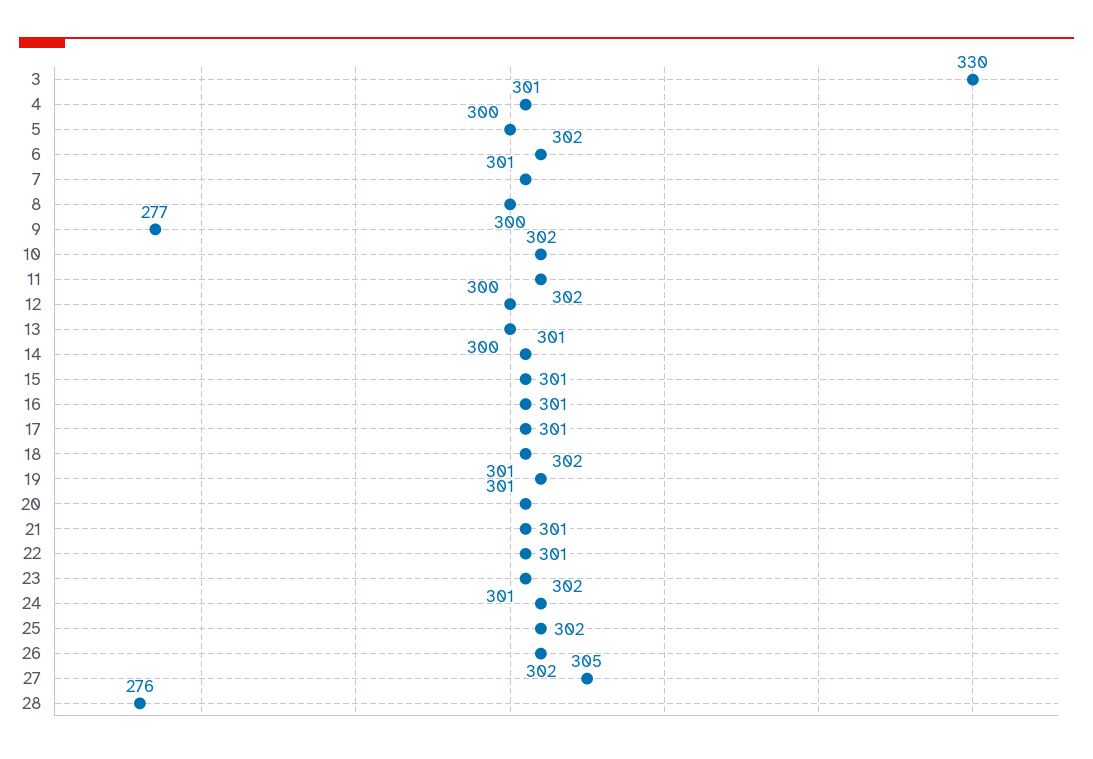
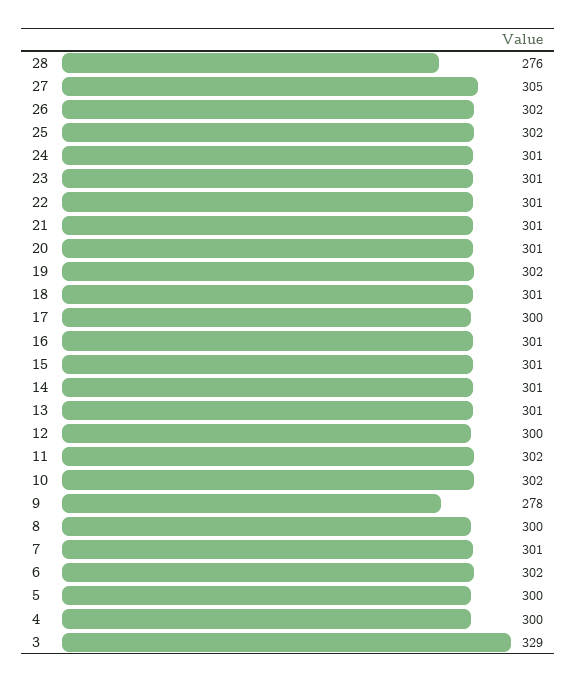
3: 330 -> 329
4: 301 -> 300
9: 277 -> 278
13: 300 -> 301
17: 301 -> 300
24: 302 -> 301

